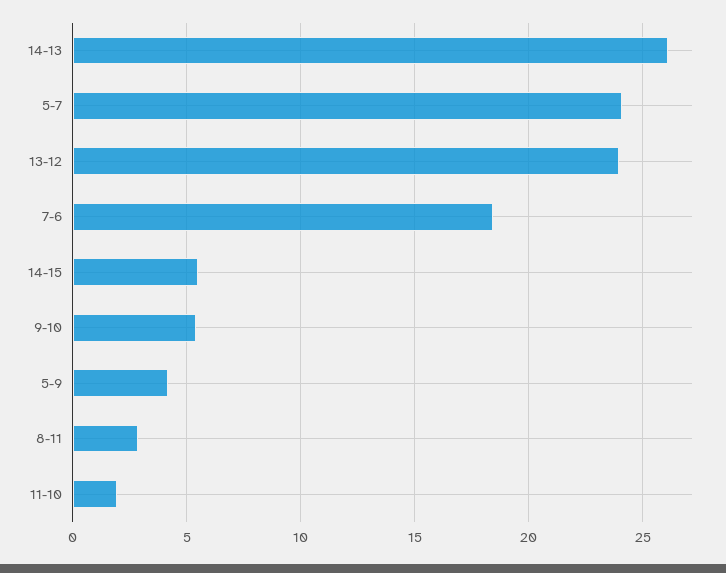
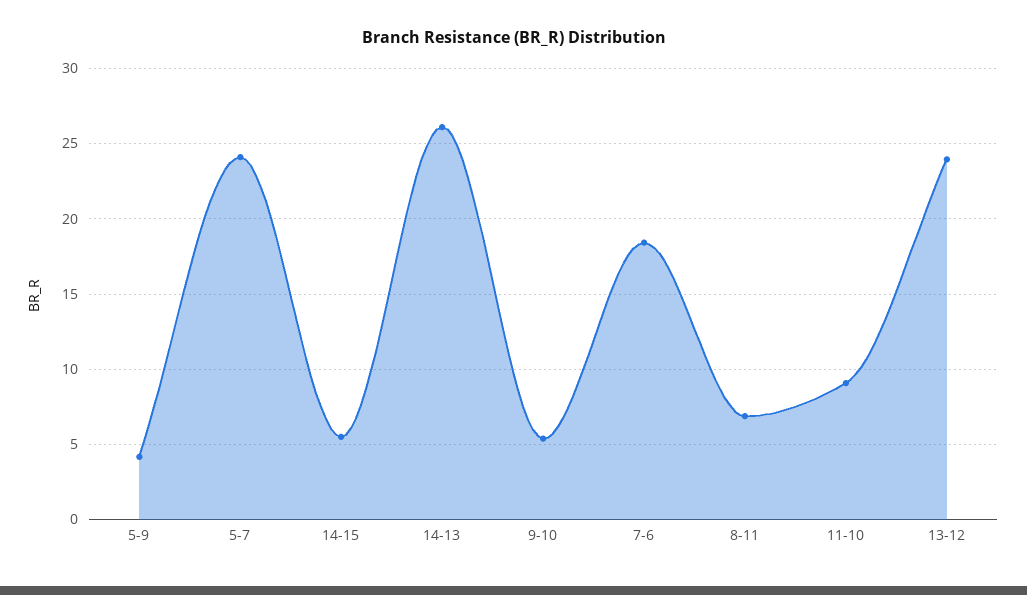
8-11: 3 -> 7
11-10: 2 -> 9

